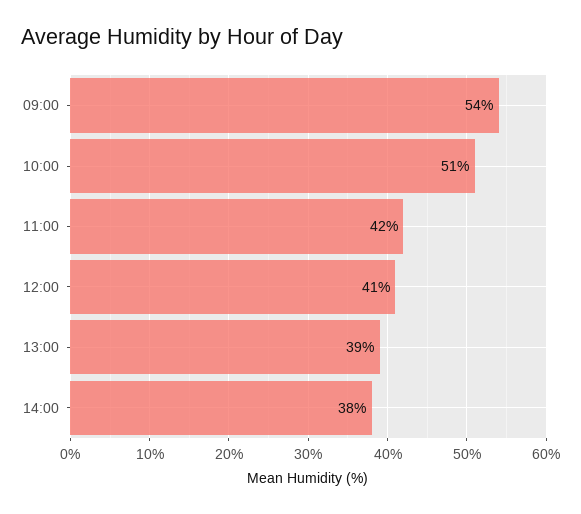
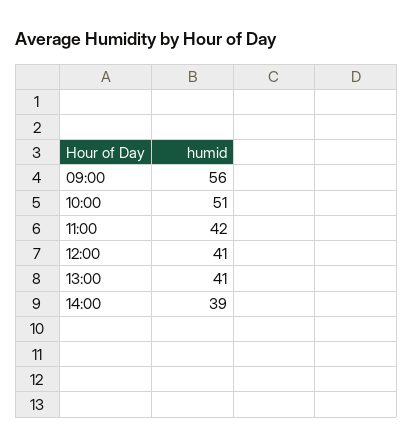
09:00: 54 -> 56
13:00: 39 -> 41
14:00: 38 -> 39

